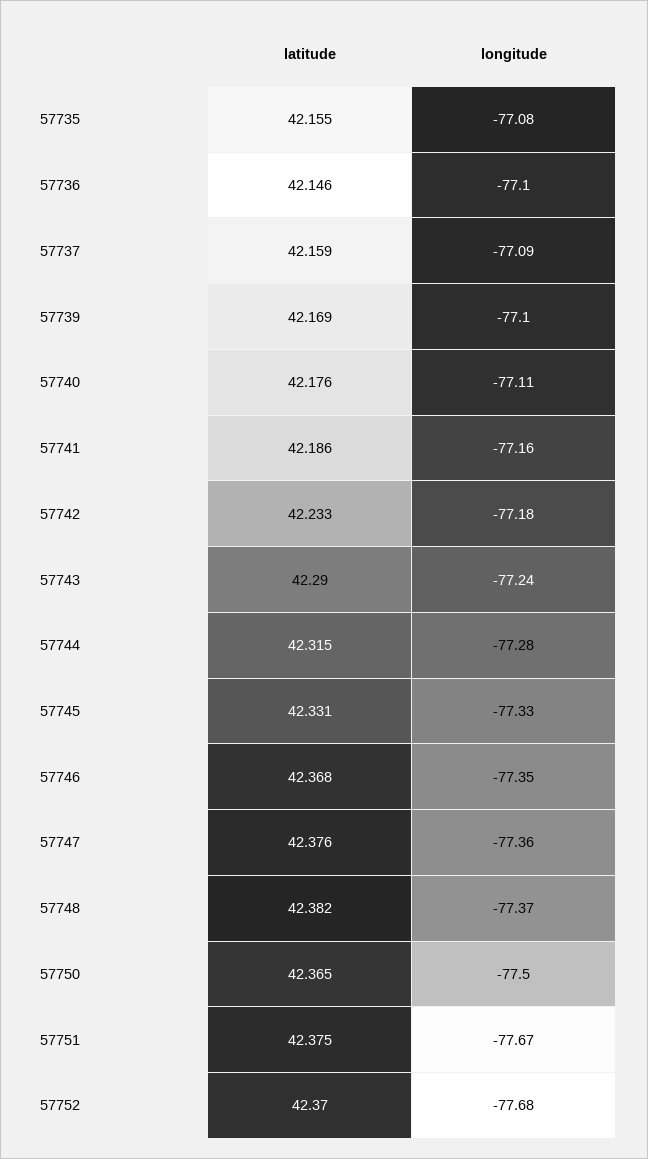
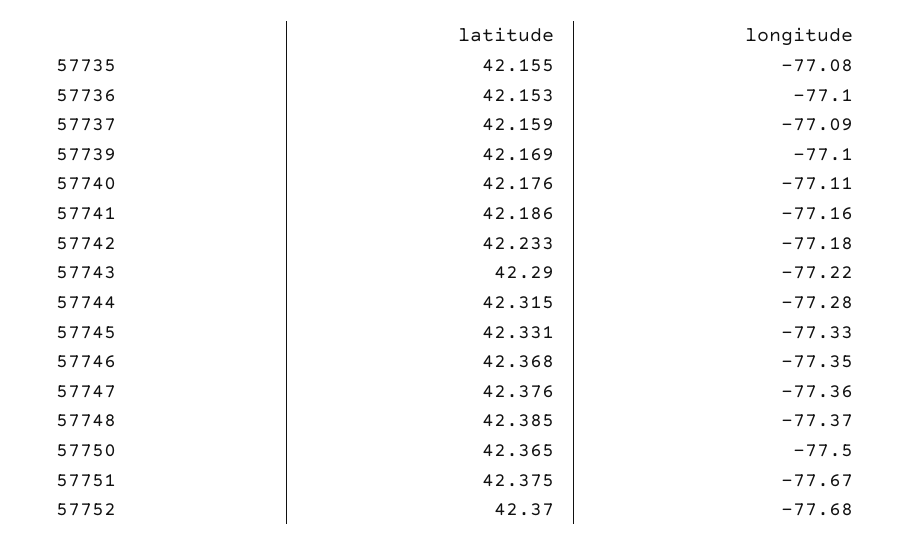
latitude, 57736: 42.146 -> 42.153
longitude, 57743: -77.24 -> -77.22
latitude, 57748: 42.382 -> 42.385

